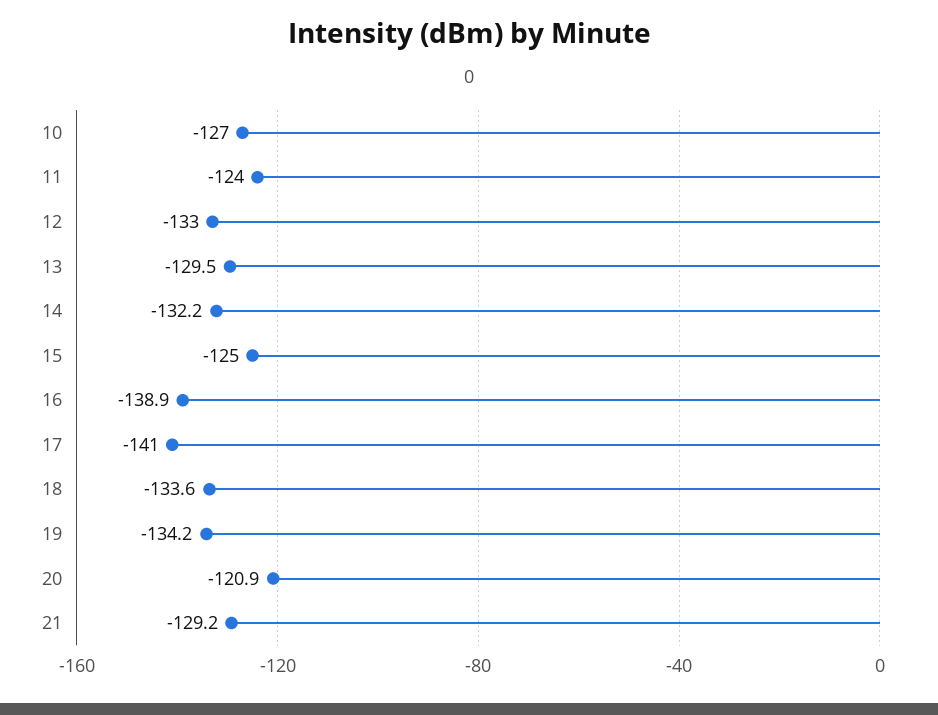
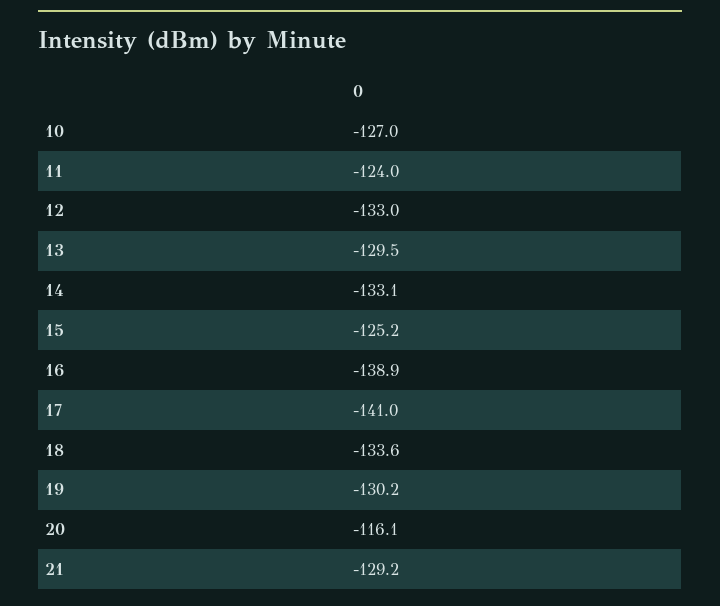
14: -132.2 -> -133.1
15: -125 -> -125.2
19: -134.2 -> -130.2
20: -120.9 -> -116.1

